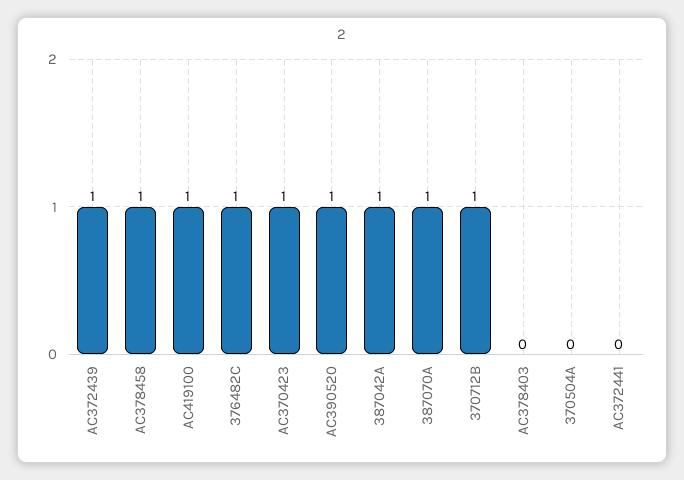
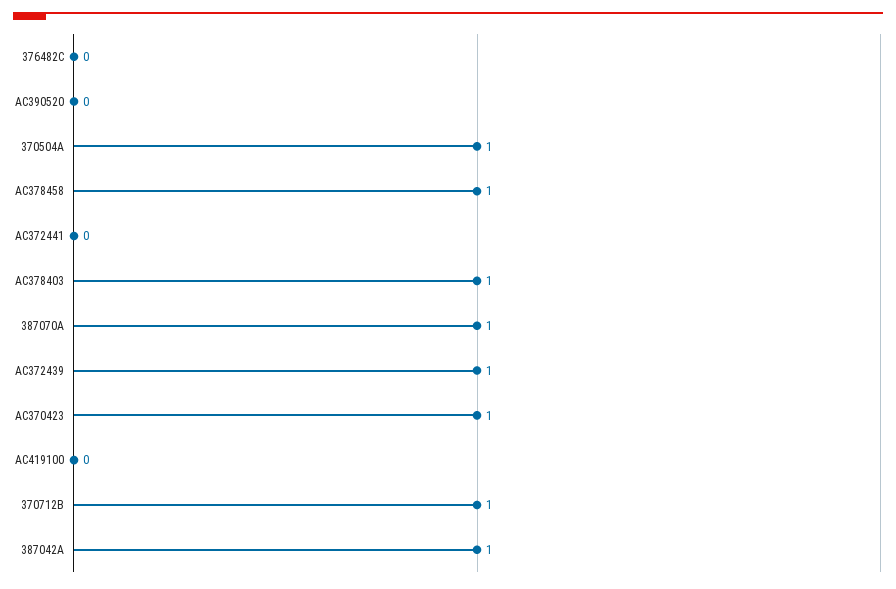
AC419100: 1 -> 0
376482C: 1 -> 0
AC390520: 1 -> 0
AC378403: 0 -> 1
370504A: 0 -> 1

